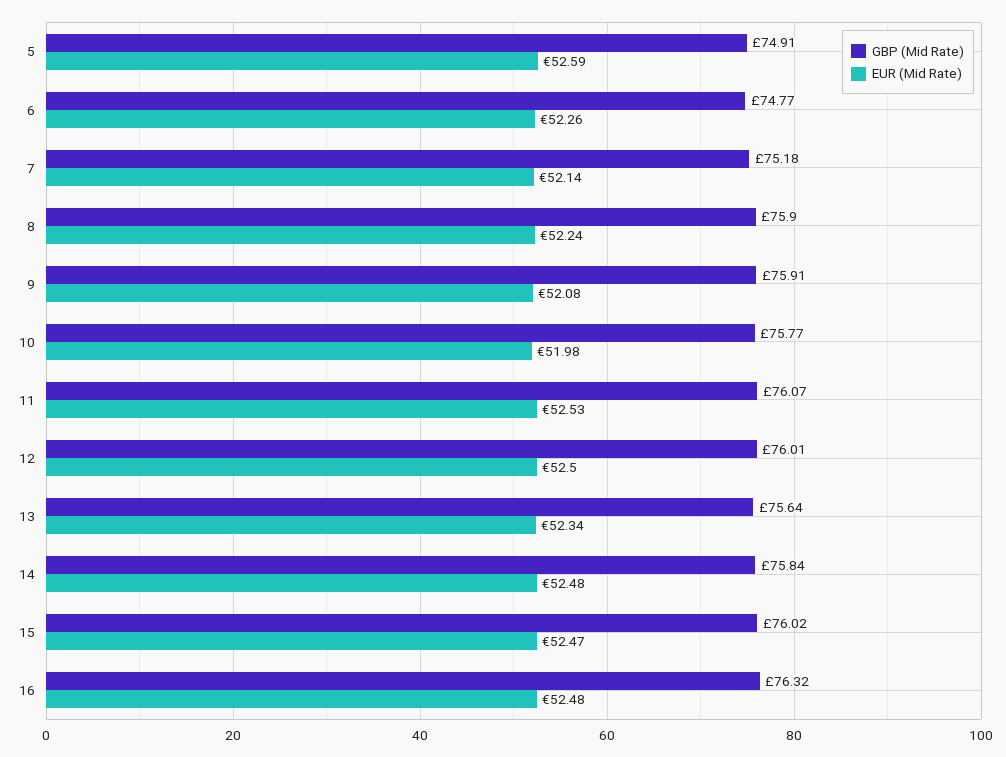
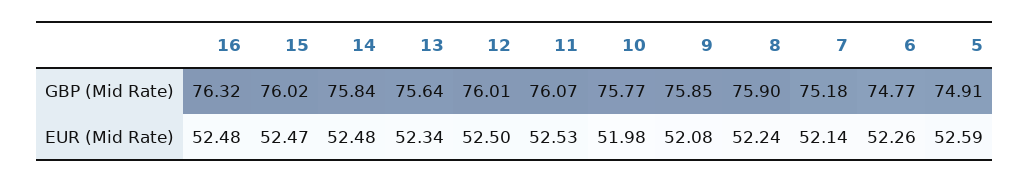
GBP (Mid Rate), 9: 75.91 -> 75.85

